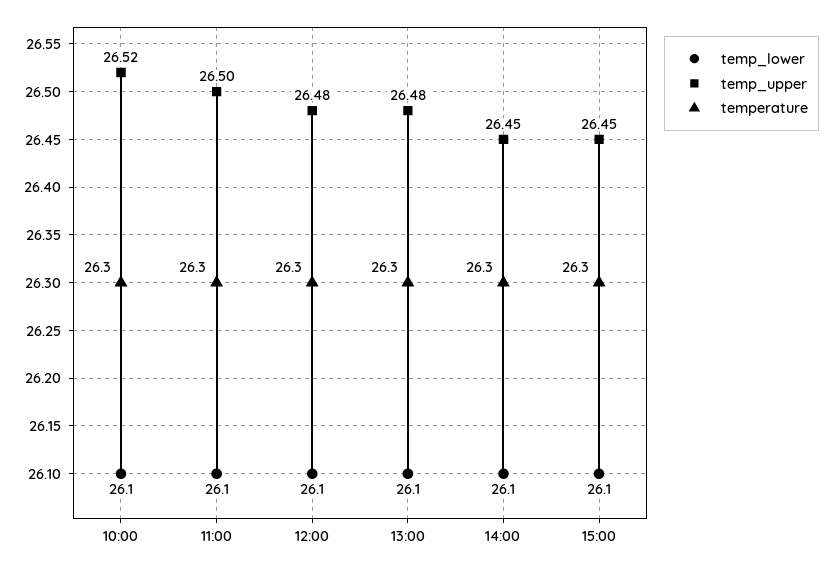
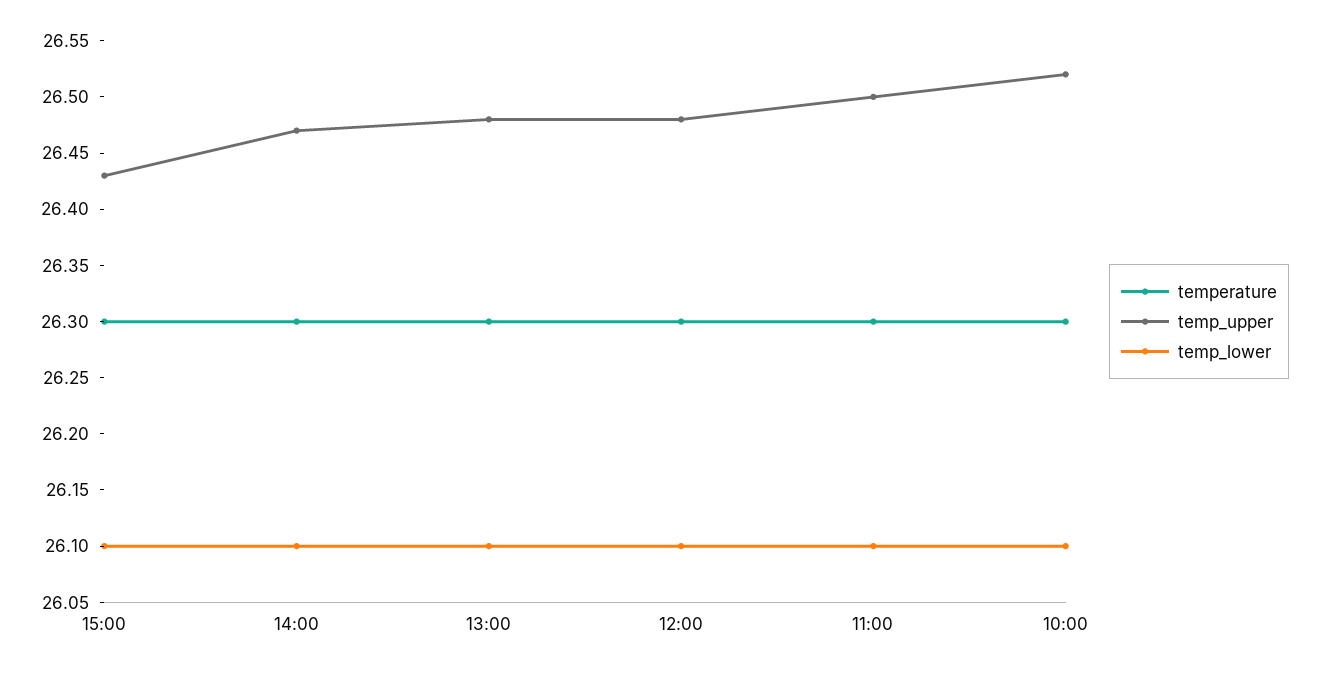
temp_upper, 14:00: 26.45 -> 26.47
temp_upper, 15:00: 26.45 -> 26.43

